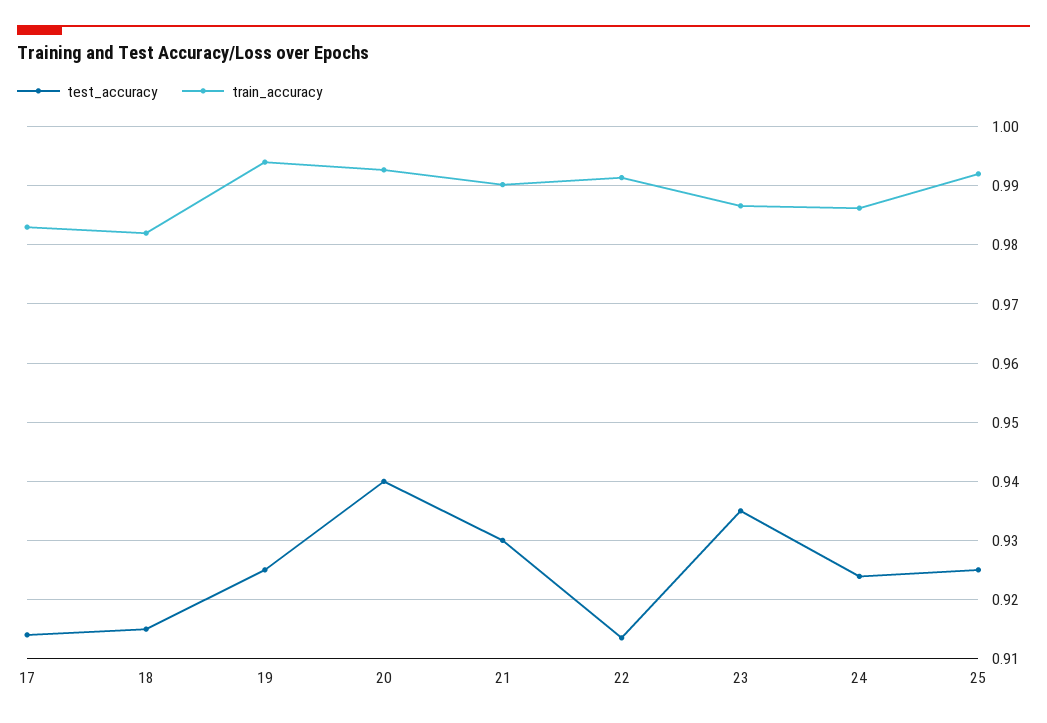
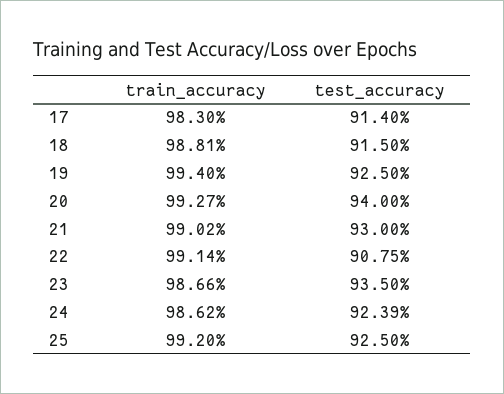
train_accuracy, 18: 0.982 -> 0.9881
test_accuracy, 22: 0.914 -> 0.9075

